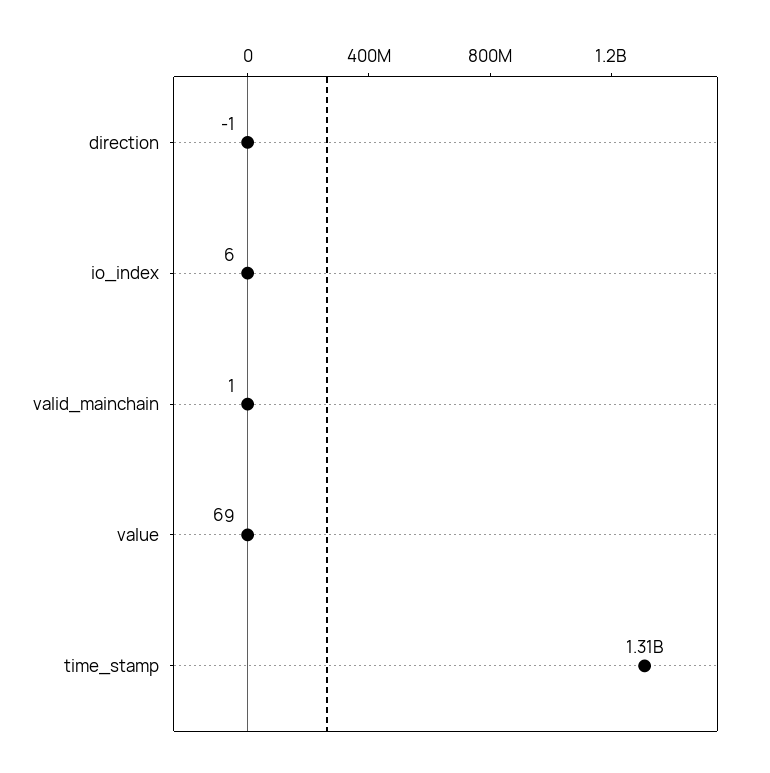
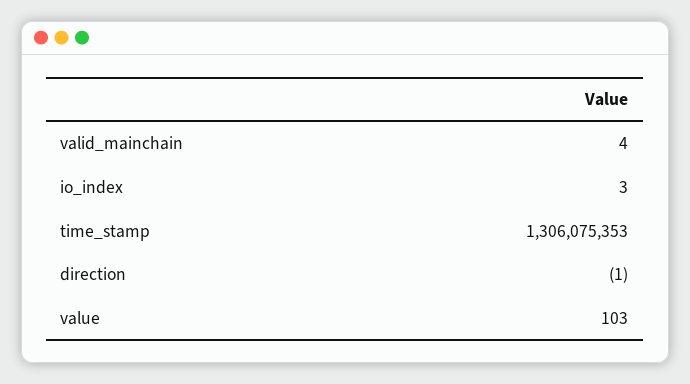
io_index: 6 -> 3
valid_mainchain: 1 -> 4
value: 69 -> 103

